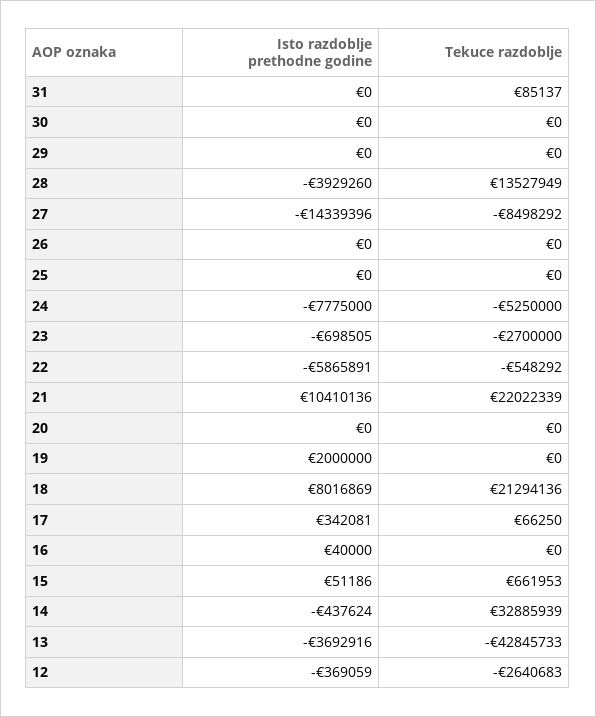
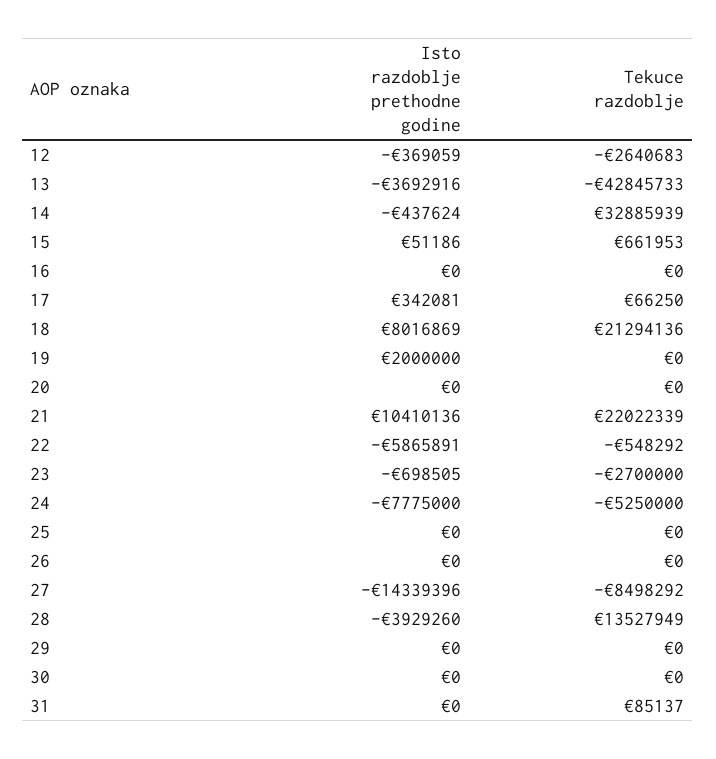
Isto razdoblje prethodne godine, 16: 40000 -> 0

